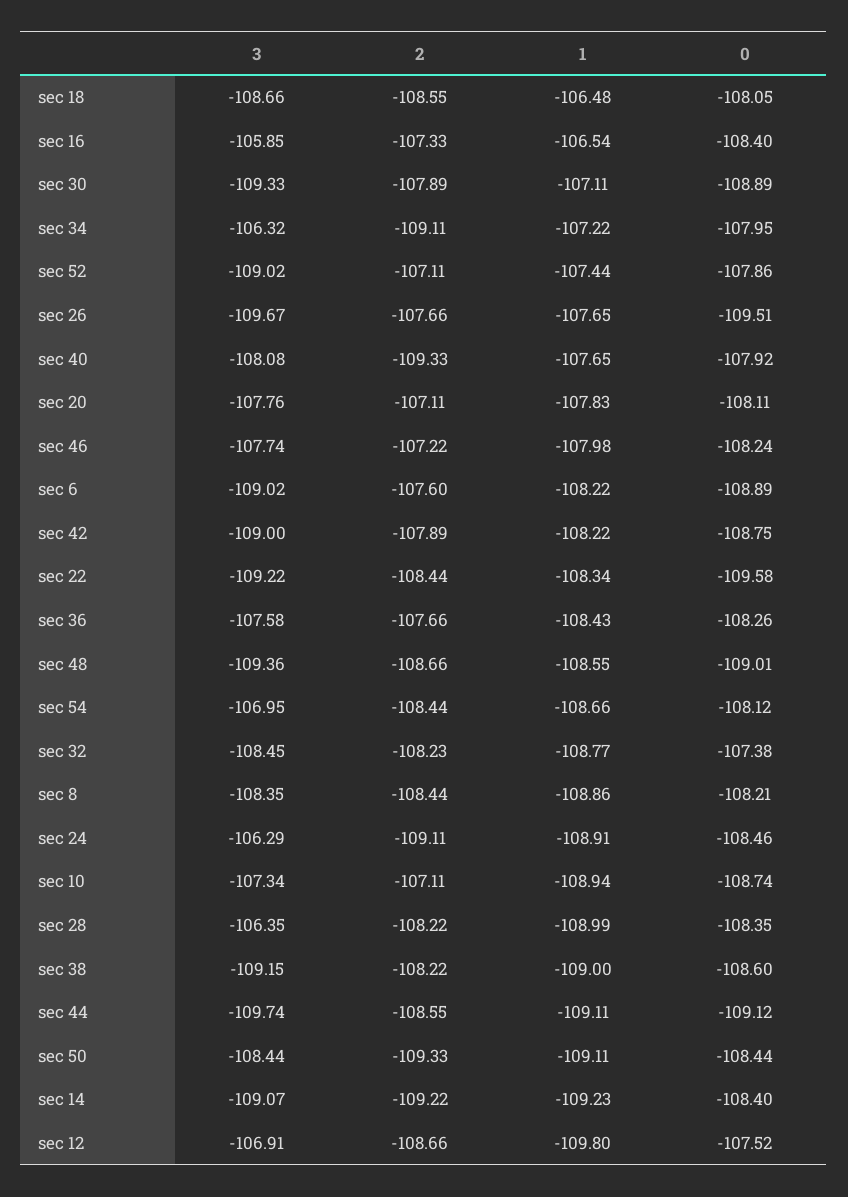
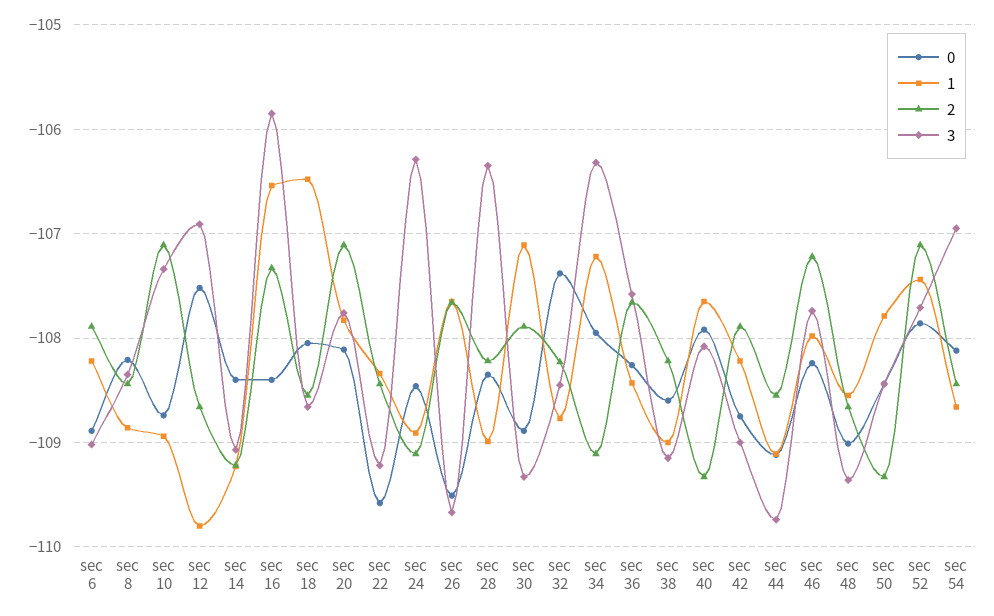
3, sec 52: -109.02 -> -107.7
2, sec 6: -107.6 -> -107.9
1, sec 50: -109.11 -> -107.8

